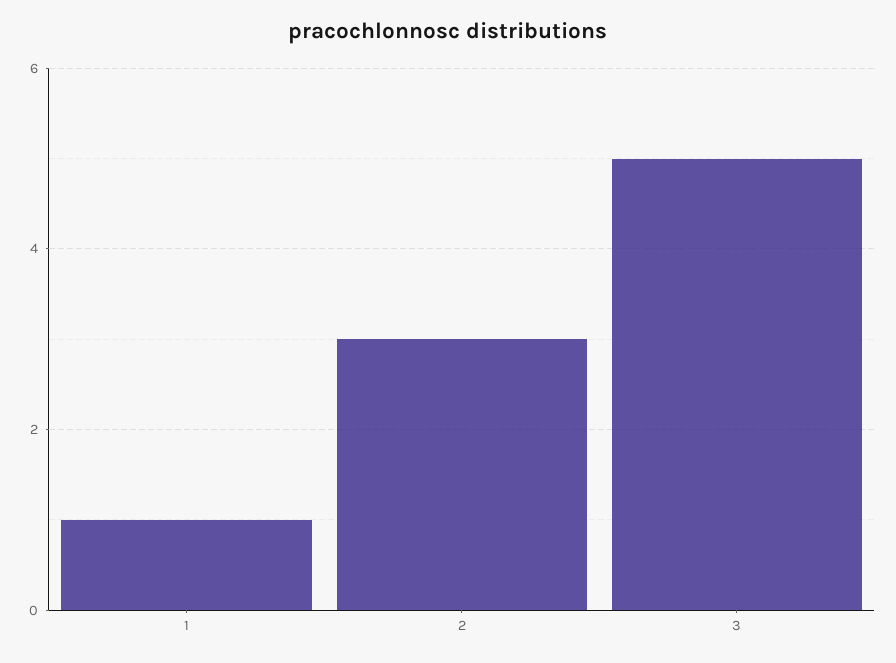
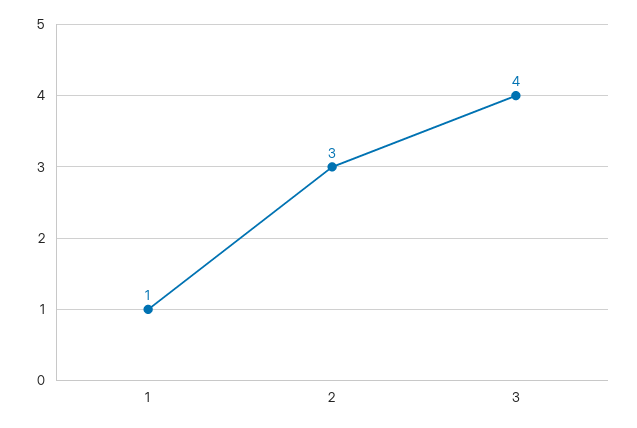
3: 5 -> 4

